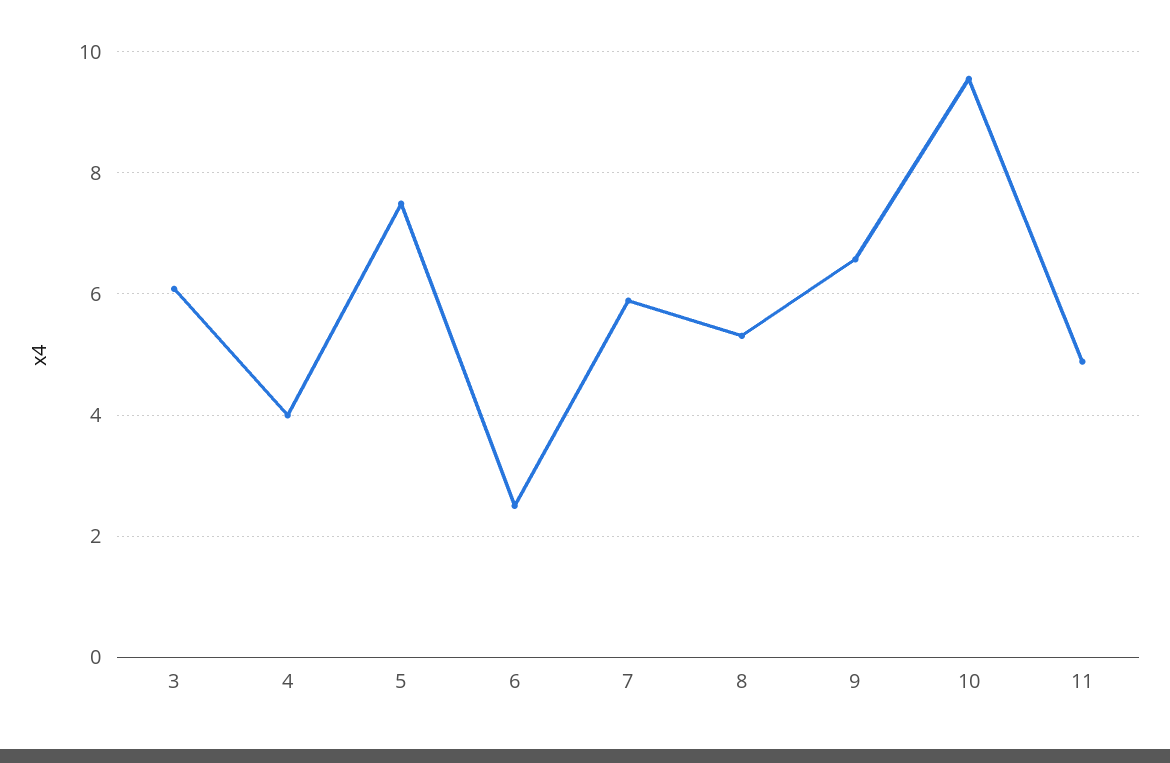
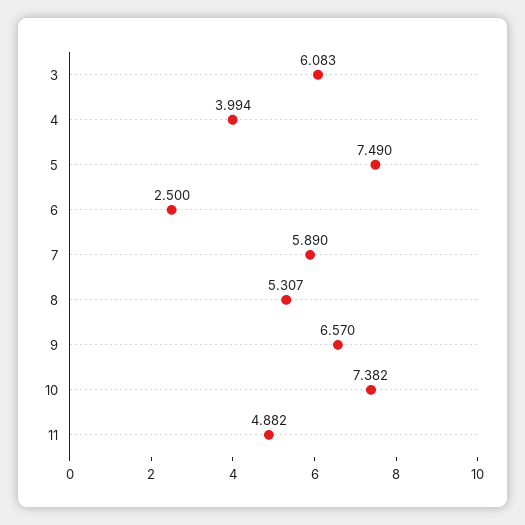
10: 9.6 -> 7.382

